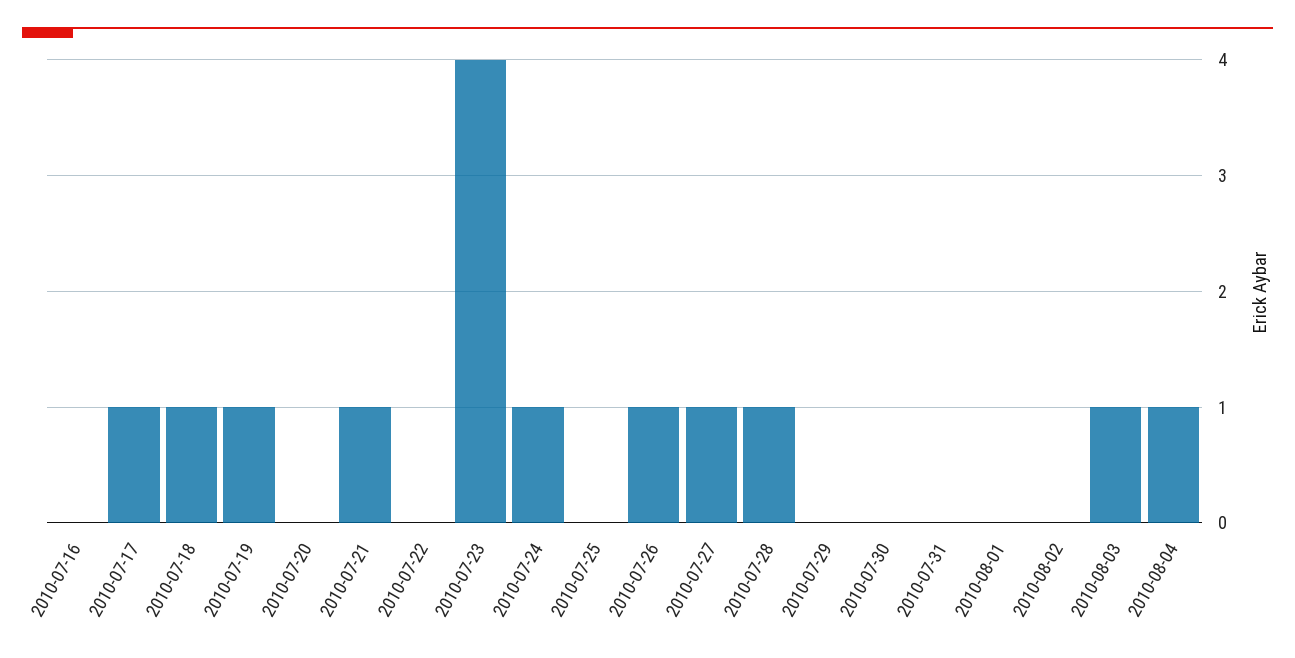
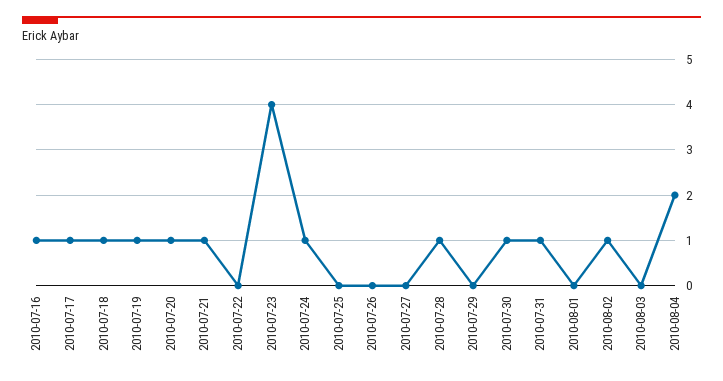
2010-07-16: 0 -> 1
2010-07-20: 0 -> 1
2010-07-26: 1 -> 0
2010-07-27: 1 -> 0
2010-07-30: 0 -> 1
2010-07-31: 0 -> 1
2010-08-02: 0 -> 1
2010-08-03: 1 -> 0
2010-08-04: 1 -> 2

